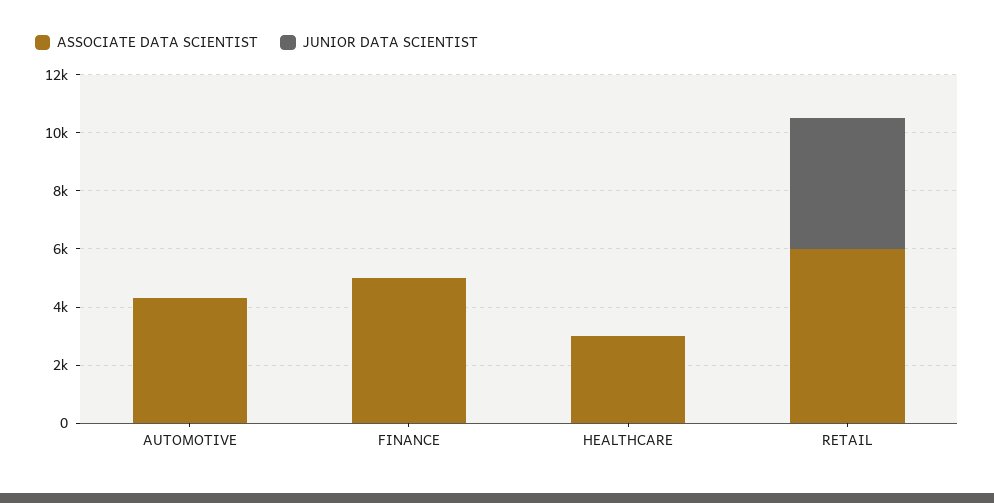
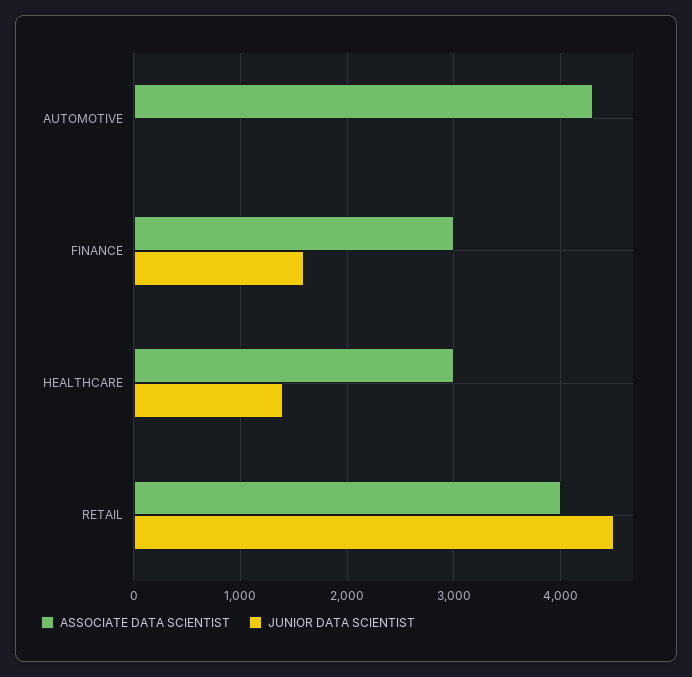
ASSOCIATE DATA SCIENTIST, FINANCE: 5000 -> 3000
JUNIOR DATA SCIENTIST, FINANCE: 0 -> 1600
JUNIOR DATA SCIENTIST, HEALTHCARE: 0 -> 1400
ASSOCIATE DATA SCIENTIST, RETAIL: 6000 -> 4000

